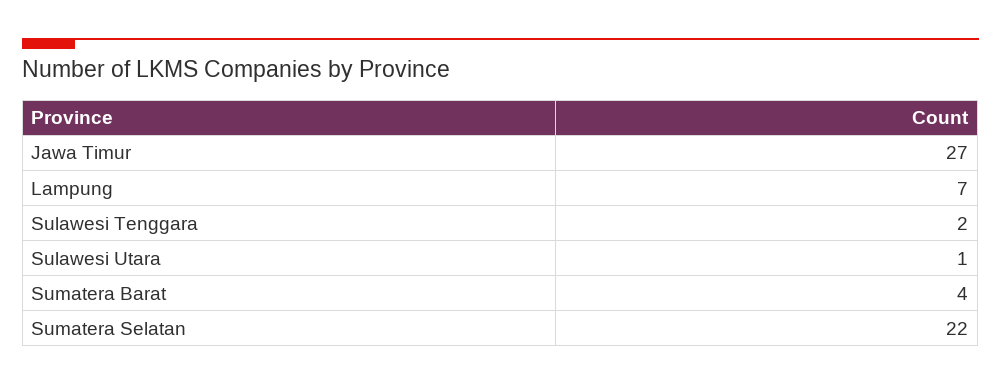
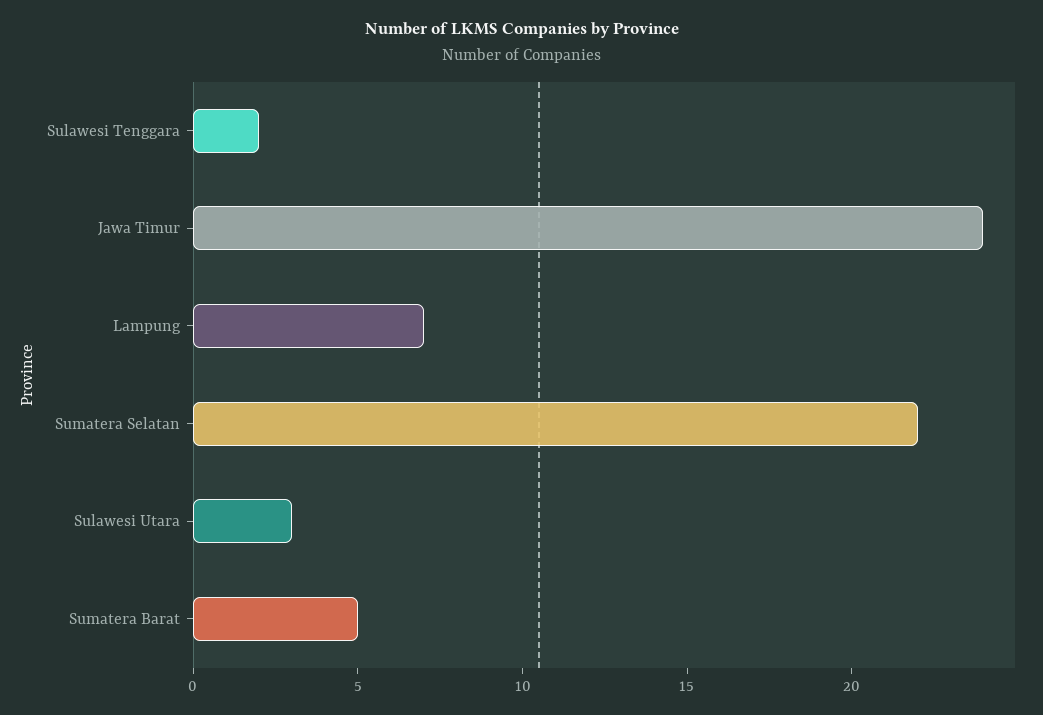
Jawa Timur: 27 -> 24
Sulawesi Utara: 1 -> 3
Sumatera Barat: 4 -> 5

